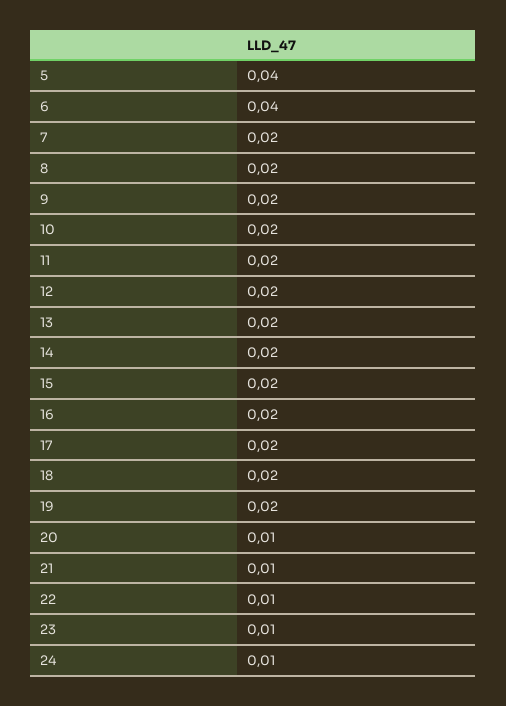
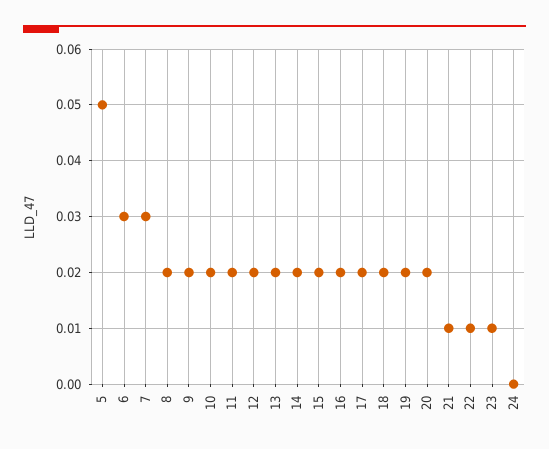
5: 0.04 -> 0.05
6: 0.04 -> 0.03
7: 0.02 -> 0.03
20: 0.01 -> 0.02
24: 0.01 -> 0

